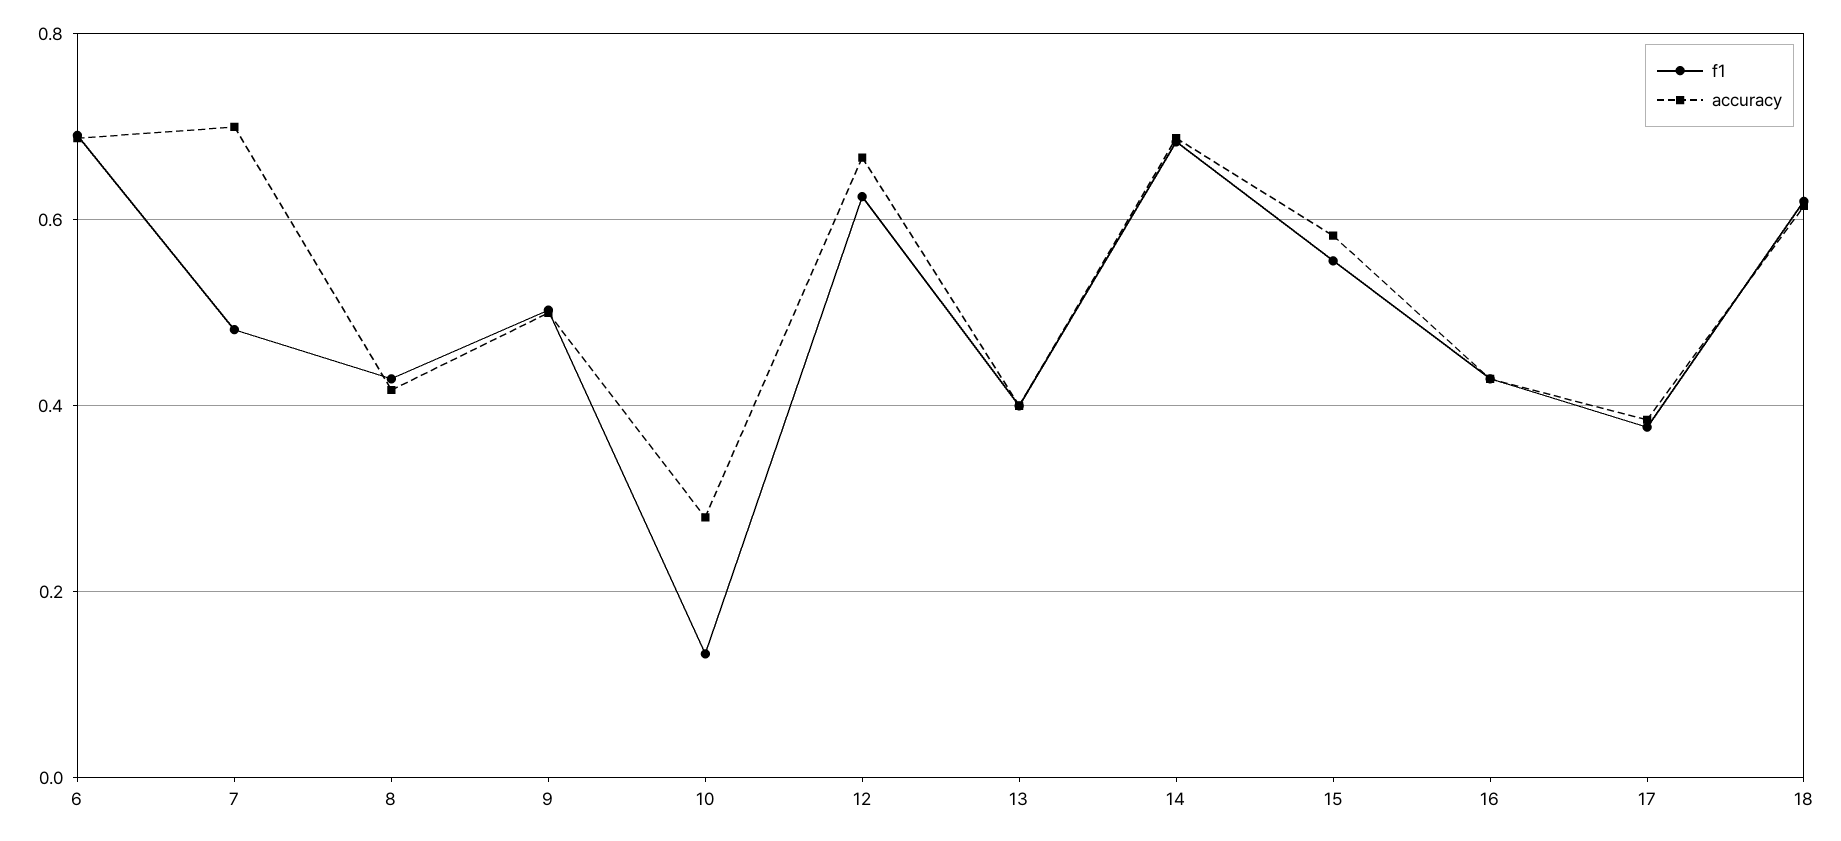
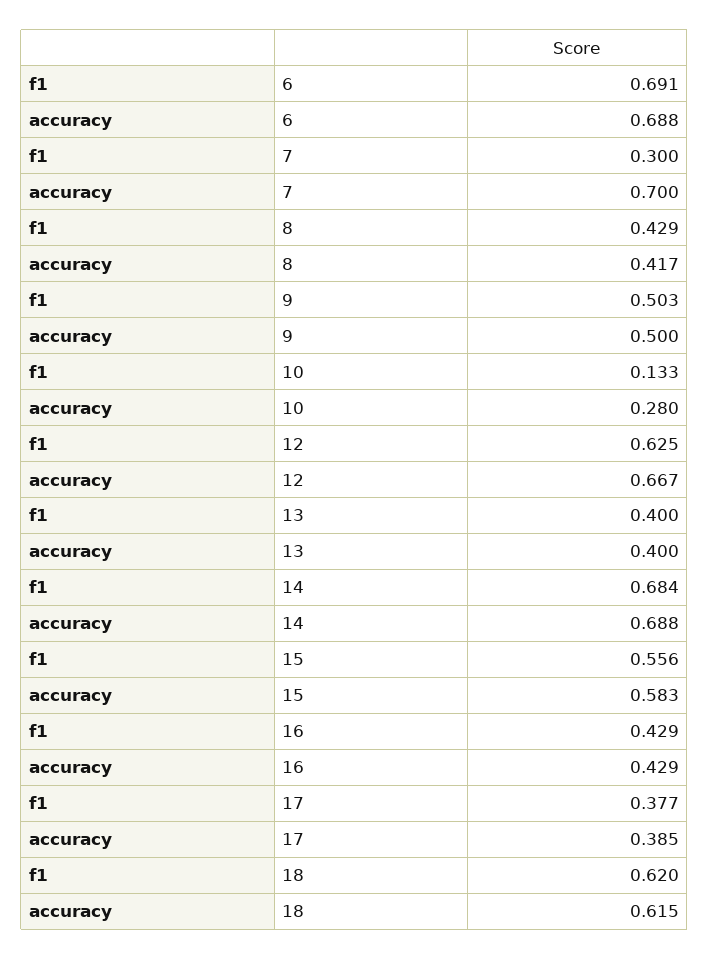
f1, 7: 0.48 -> 0.3

